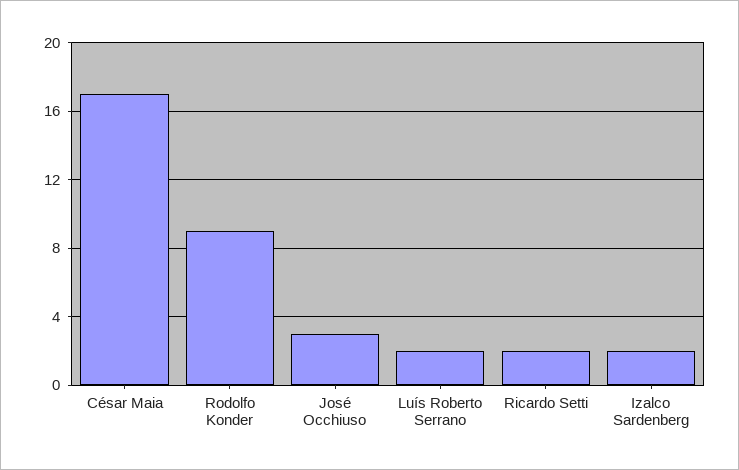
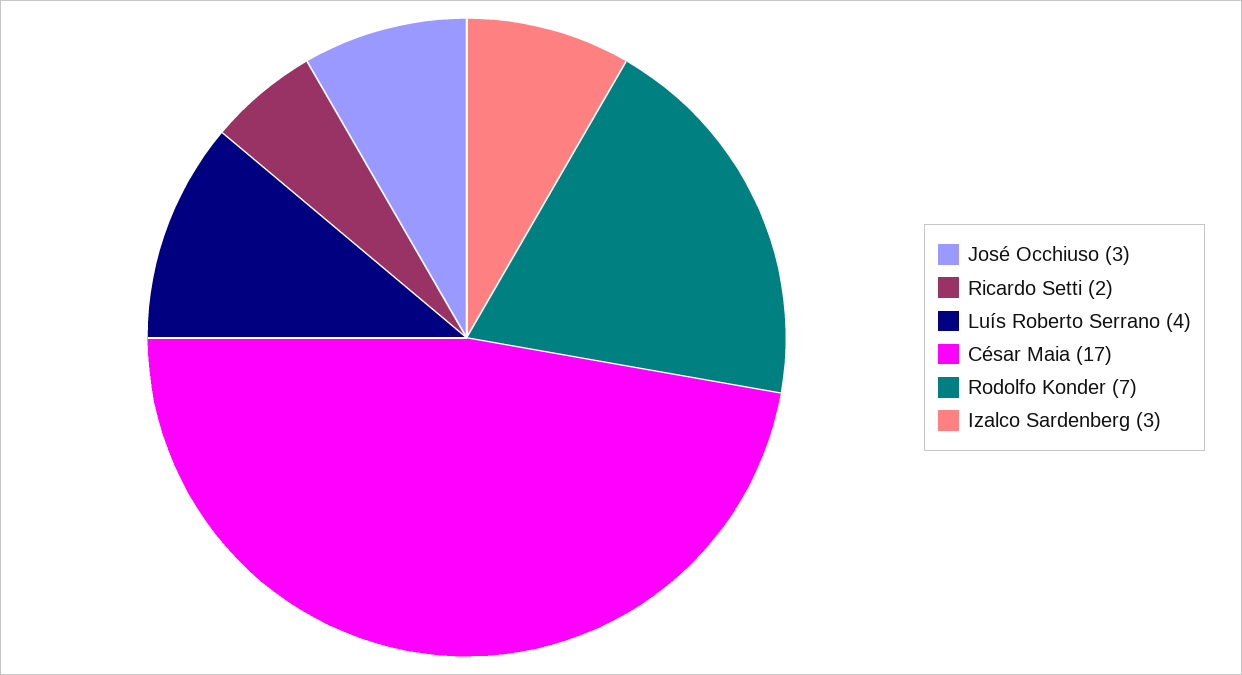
Rodolfo Konder: 9 -> 7
Luís Roberto Serrano: 2 -> 4
Izalco Sardenberg: 2 -> 3

